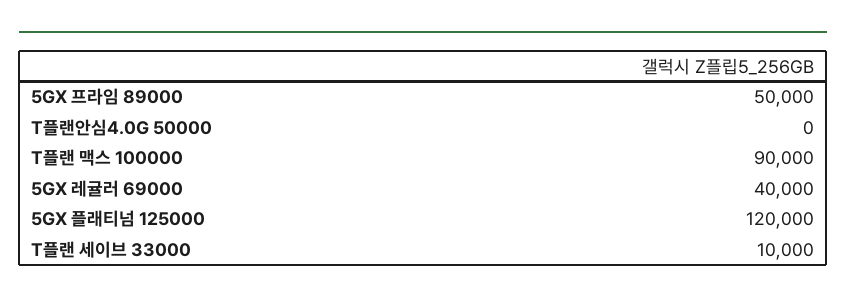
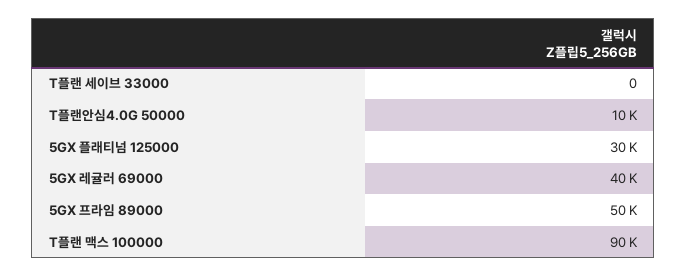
T플랜안심4.0G 50000: 0 -> 10000
5GX 플래티넘 125000: 120000 -> 30000
T플랜 세이브 33000: 10000 -> 0

